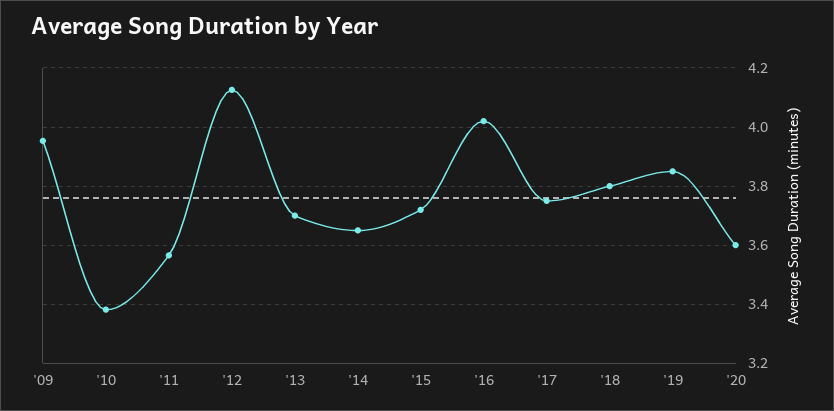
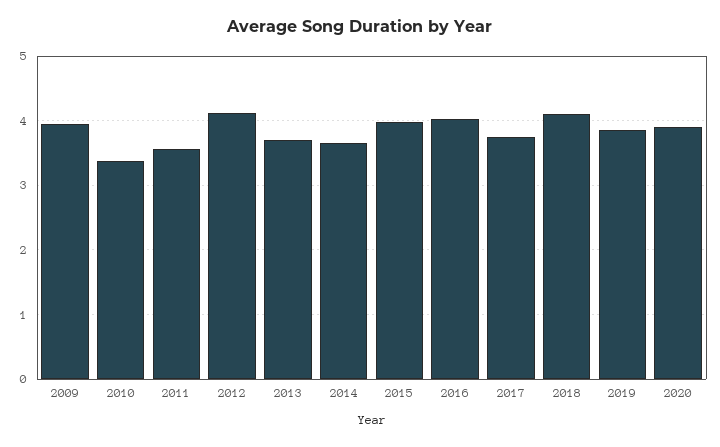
'15: 3.725 -> 4
'18: 3.8 -> 4.1
'20: 3.6 -> 3.9

